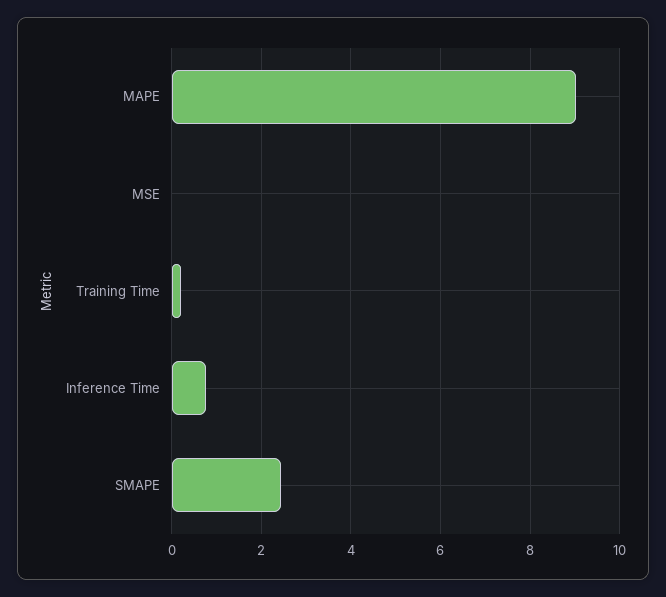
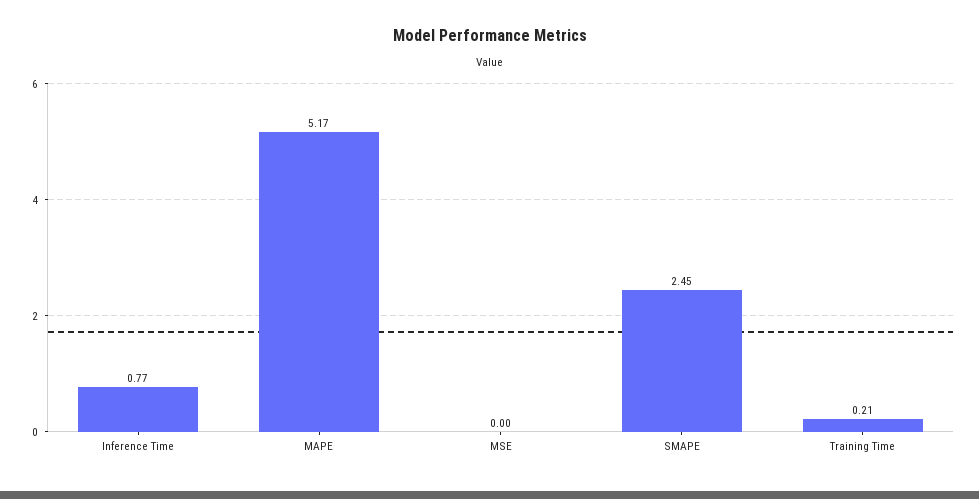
MAPE: 9 -> 5.17

